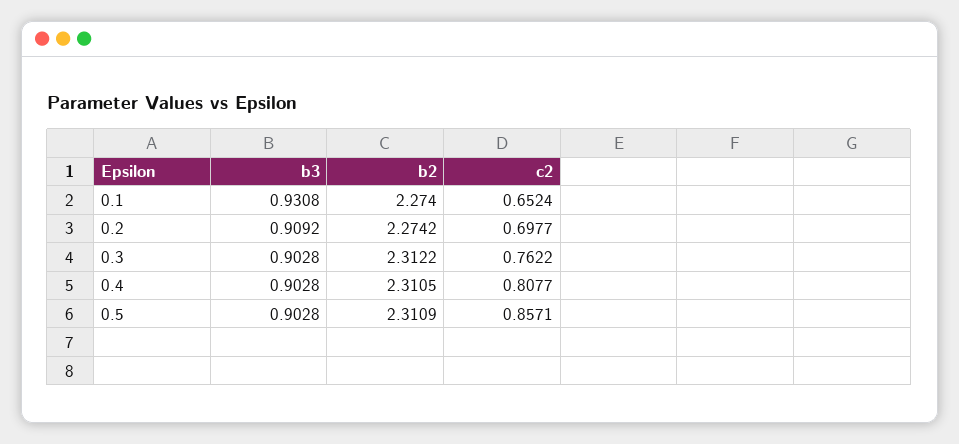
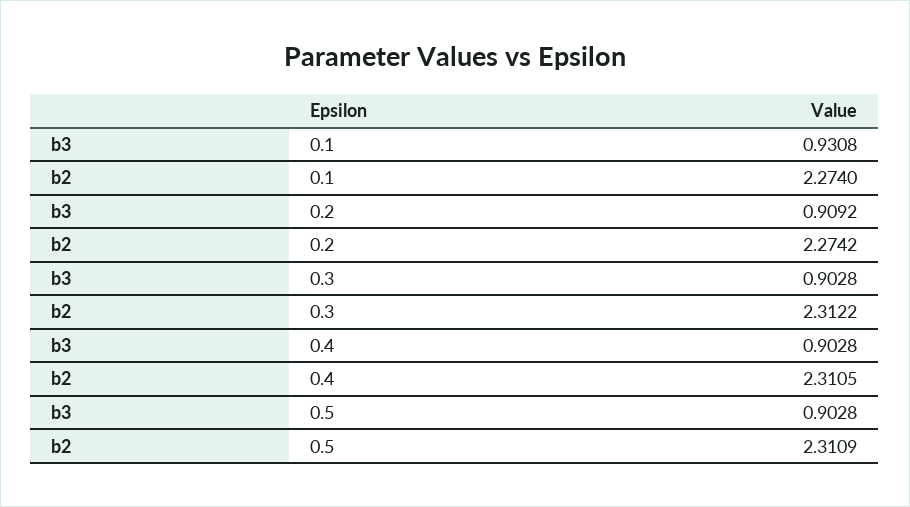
c2, 0.1: 0.6524 -> none
c2, 0.2: 0.6977 -> none
c2, 0.3: 0.7622 -> none
c2, 0.4: 0.8077 -> none
c2, 0.5: 0.8571 -> none

